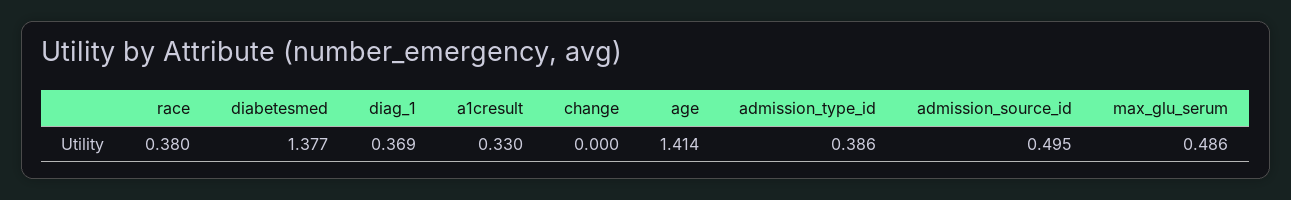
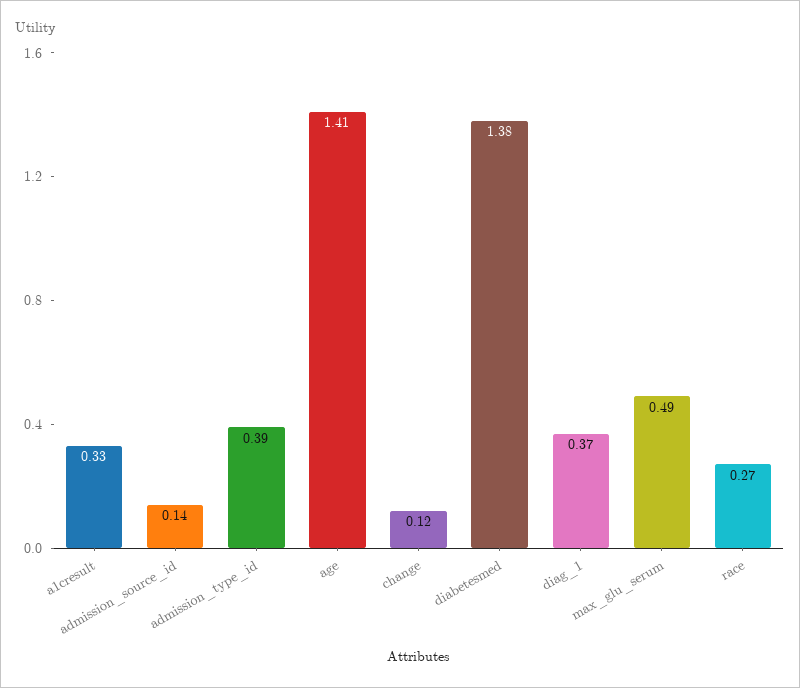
race: 0.38 -> 0.27
change: 0 -> 0.12
admission_source_id: 0.495 -> 0.14

